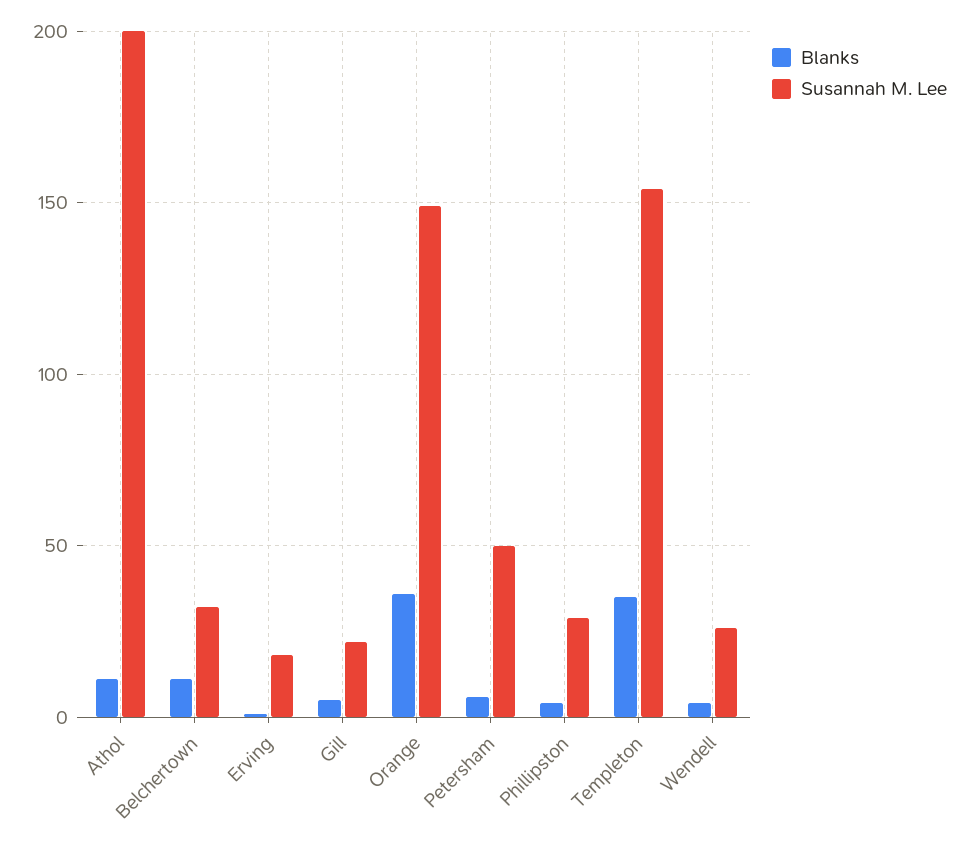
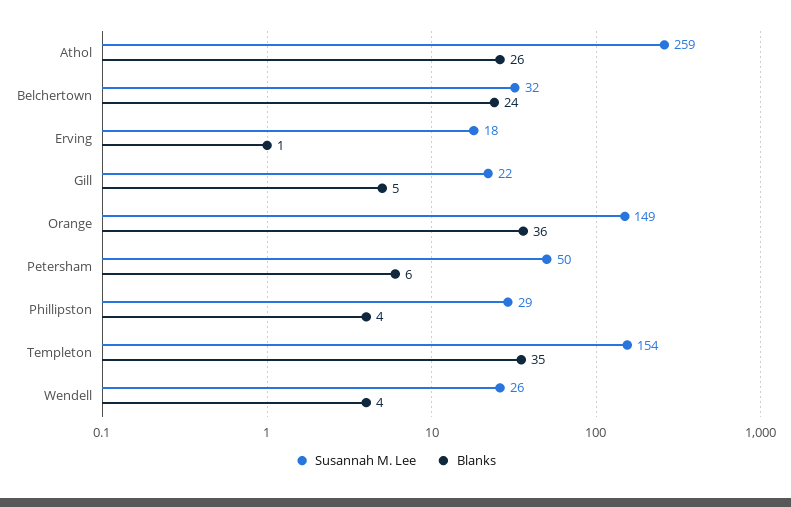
Blanks, Athol: 10 -> 26
Susannah M. Lee, Athol: 200 -> 259
Blanks, Belchertown: 10 -> 24

